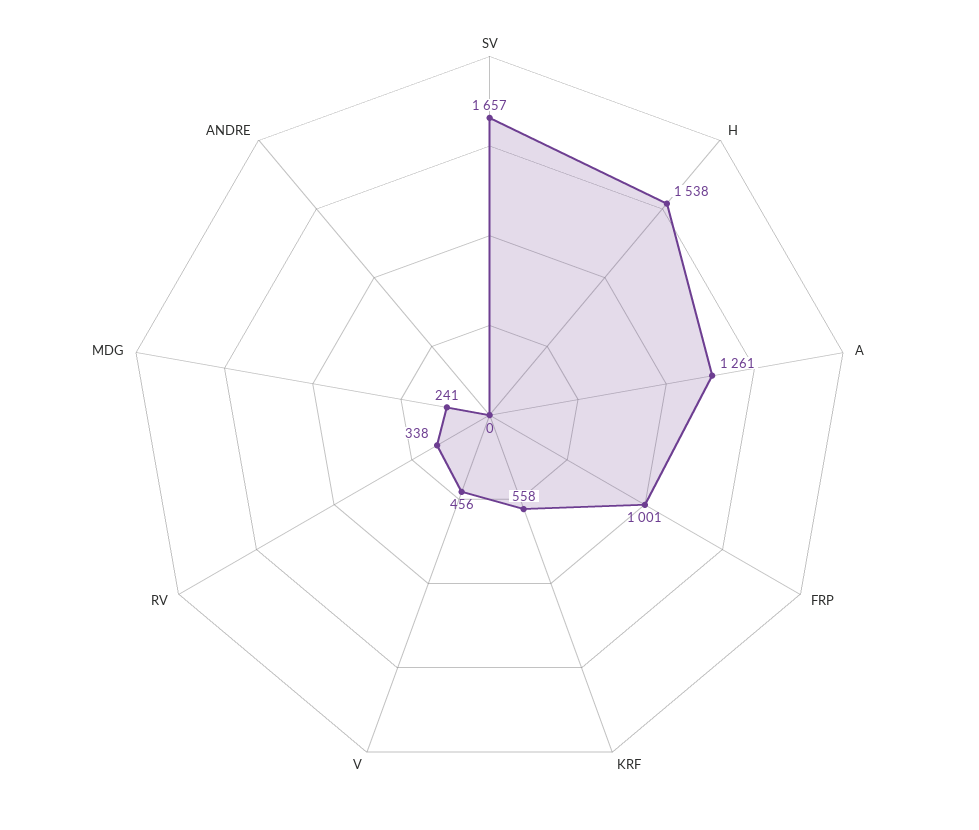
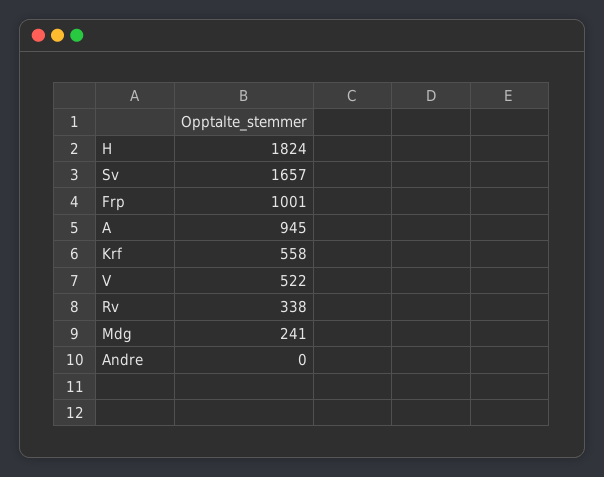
H: 1538 -> 1824
A: 1261 -> 945
V: 456 -> 522

